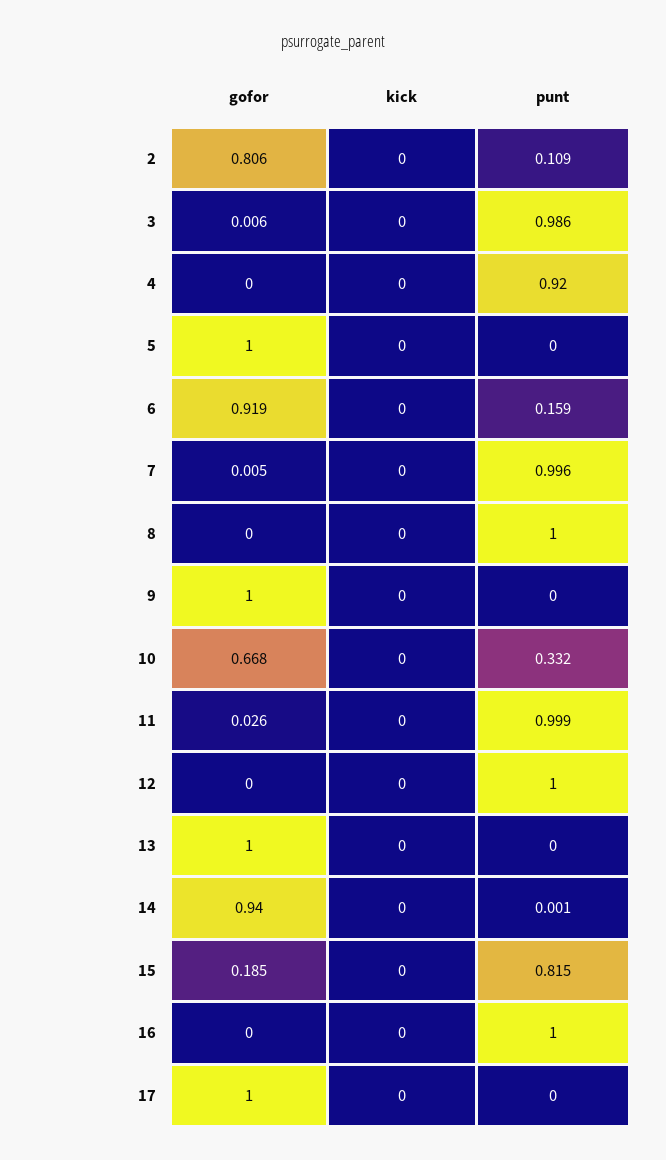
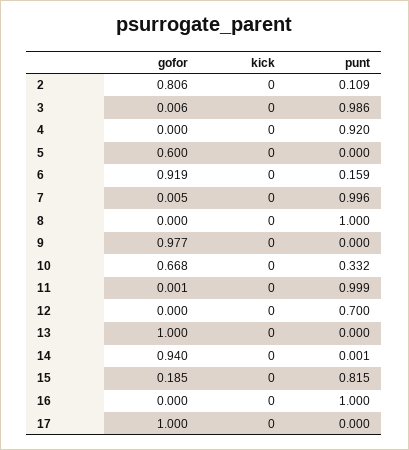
gofor, 5: 1 -> 0.6
gofor, 9: 1 -> 0.977
gofor, 11: 0.026 -> 0.001
punt, 12: 1 -> 0.7

